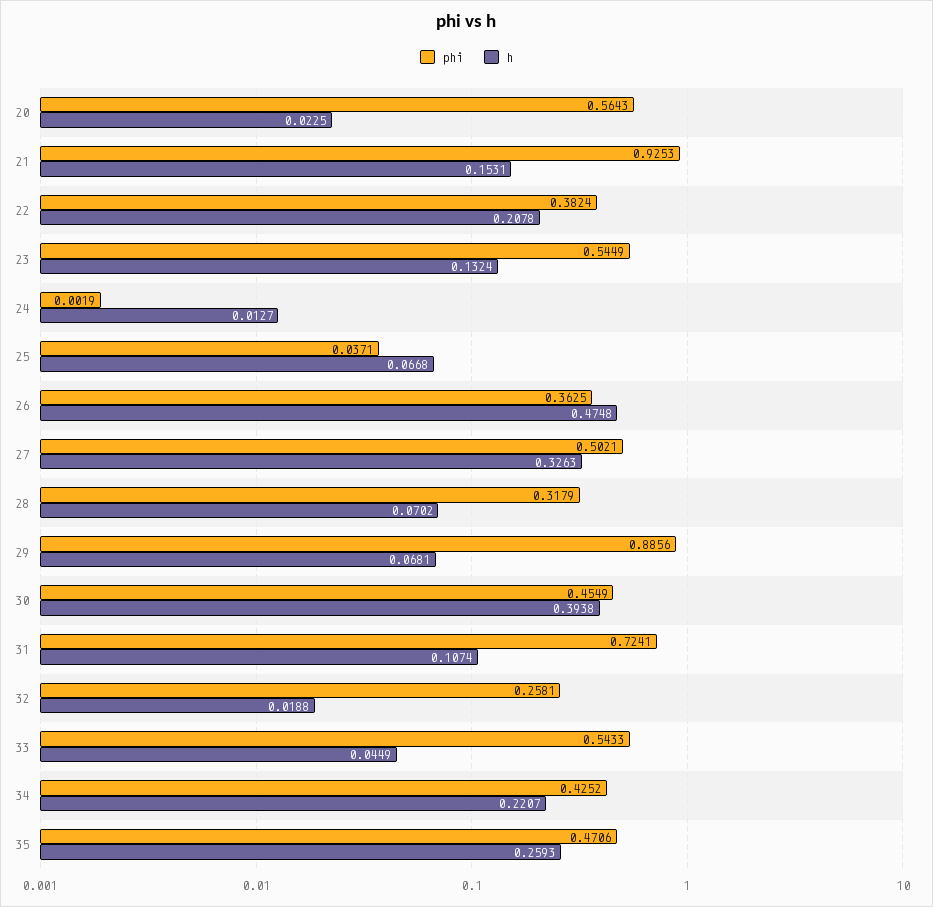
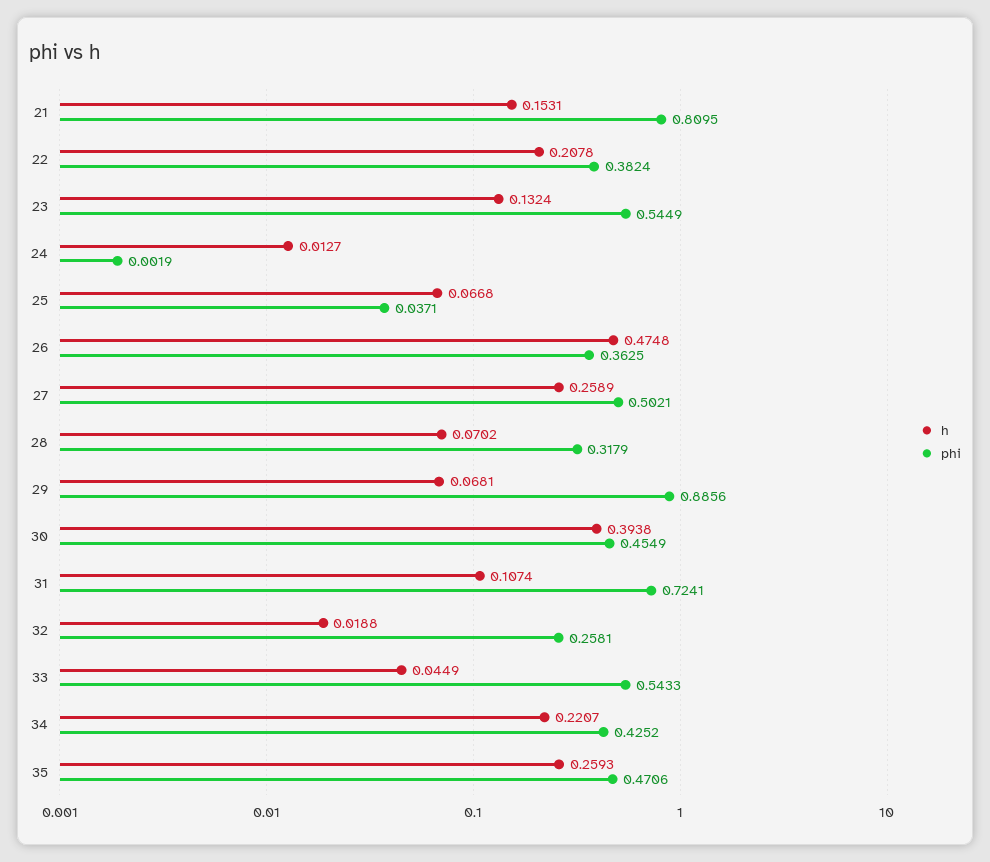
phi, 20: 0.5643 -> none
h, 20: 0.0225 -> none
phi, 21: 0.9253 -> 0.8095
h, 27: 0.3263 -> 0.2589

